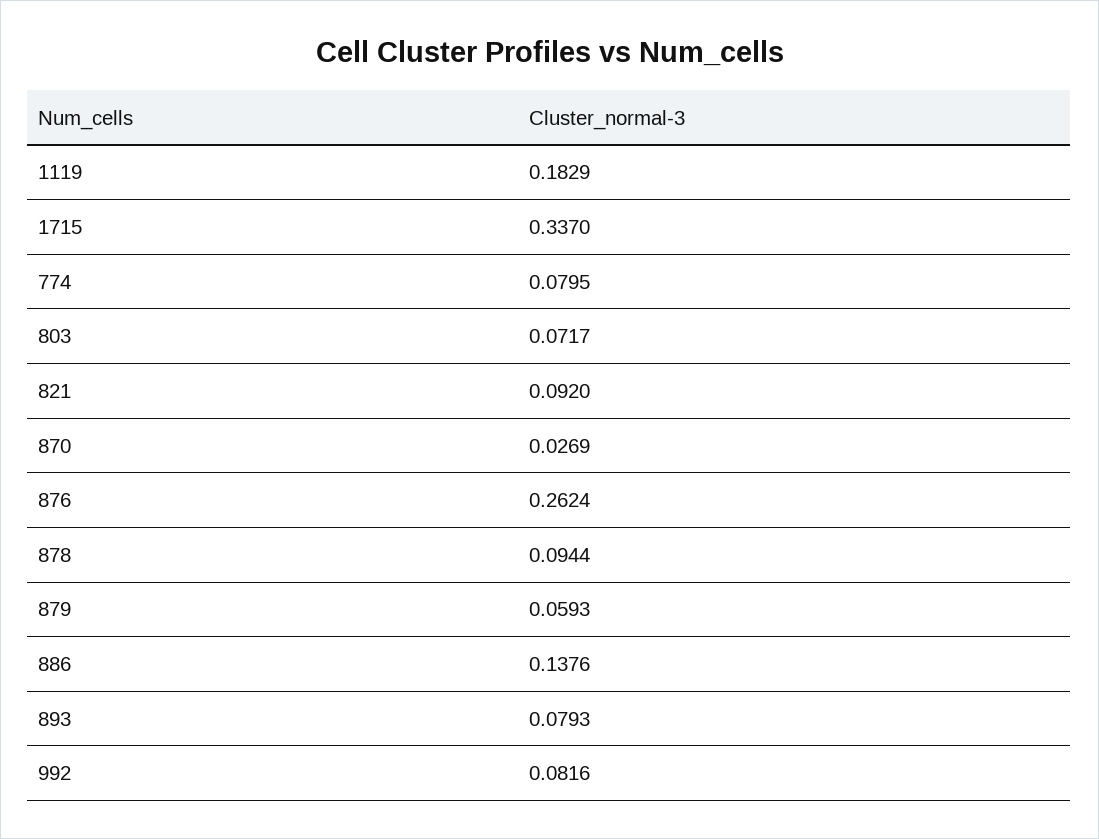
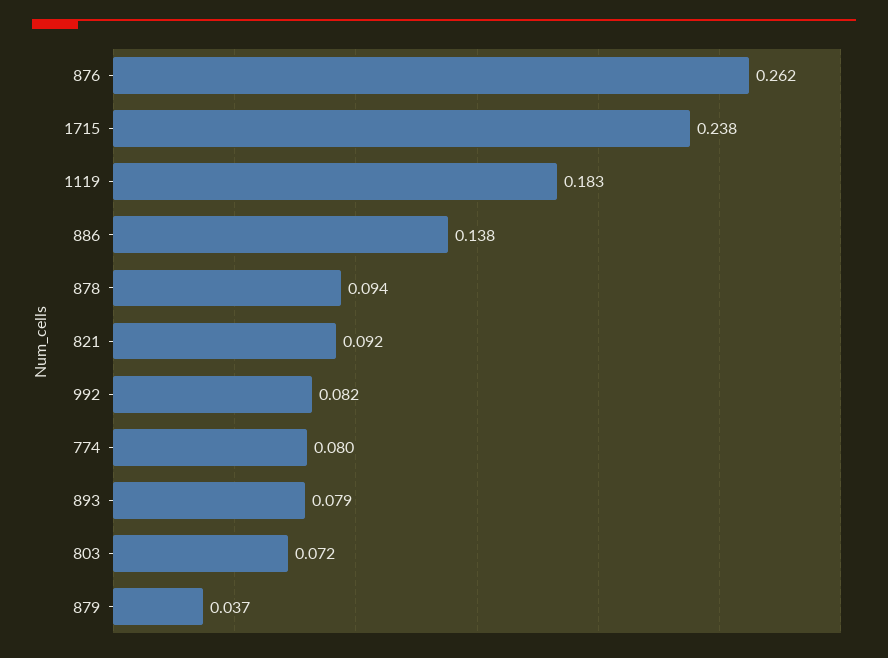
1715: 0.337 -> 0.238
870: 0.0269 -> none
879: 0.0593 -> 0.037

